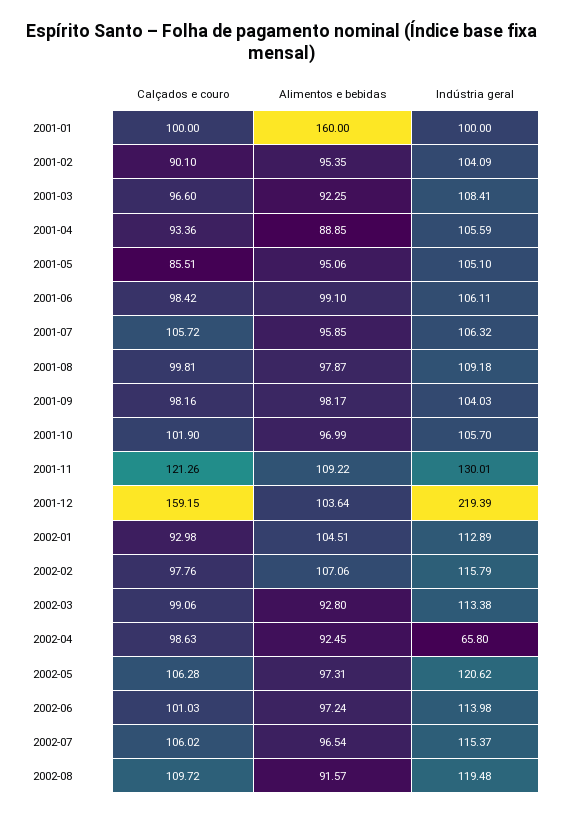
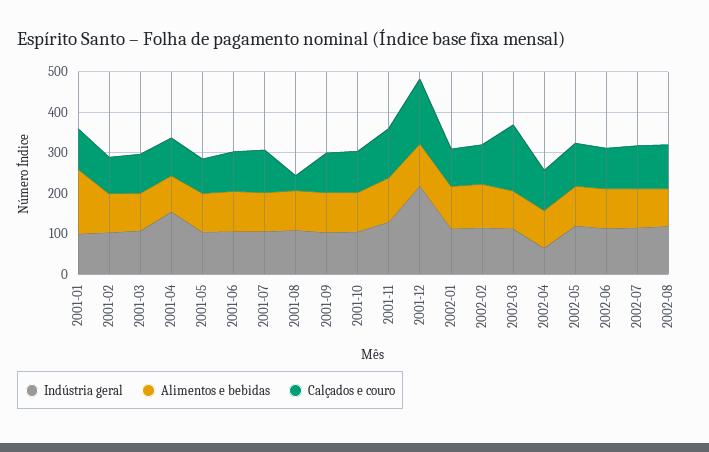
Indústria geral, 2001-04: 105.59 -> 160
Calçados e couro, 2001-08: 99.81 -> 40
Calçados e couro, 2002-03: 99.06 -> 160

